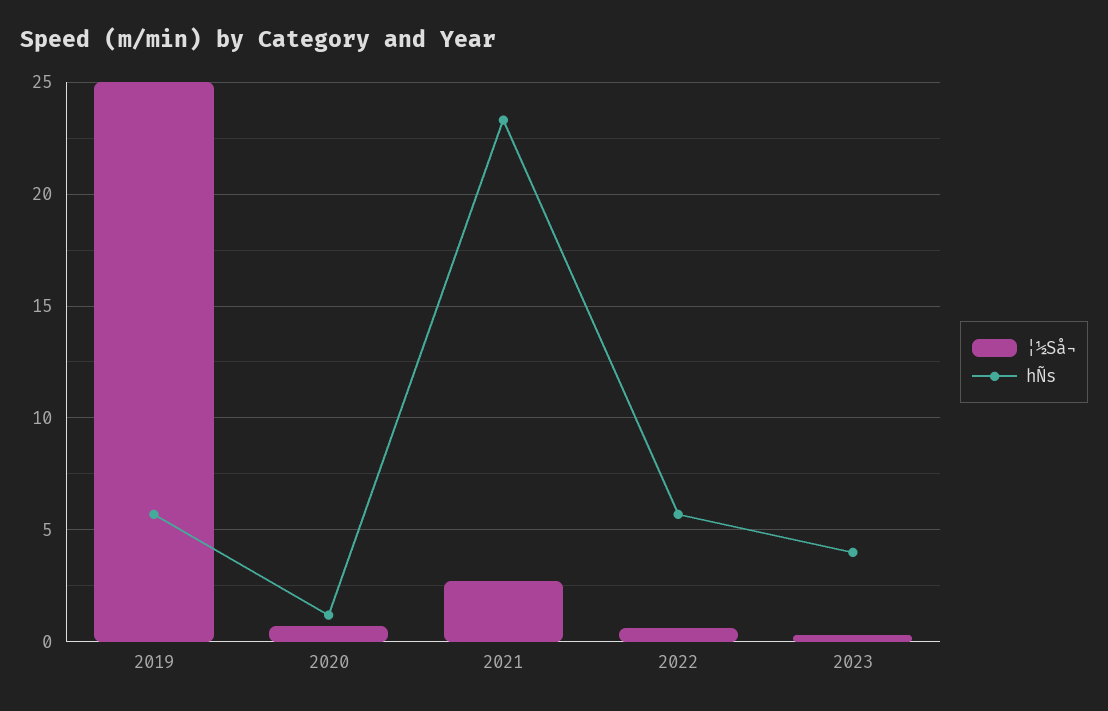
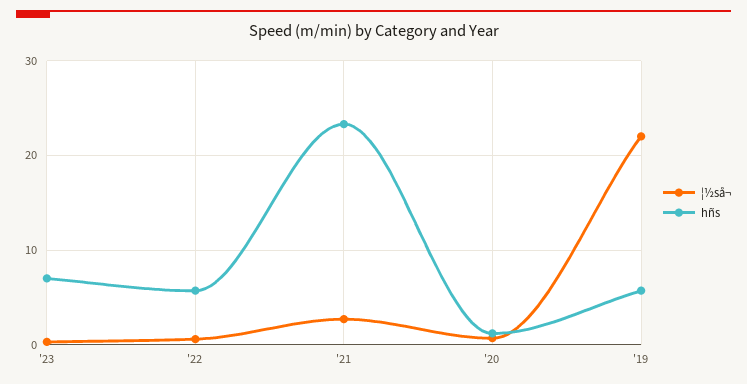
¦½Så¬, 2019: 25 -> 22
hÑs, 2023: 4 -> 7

